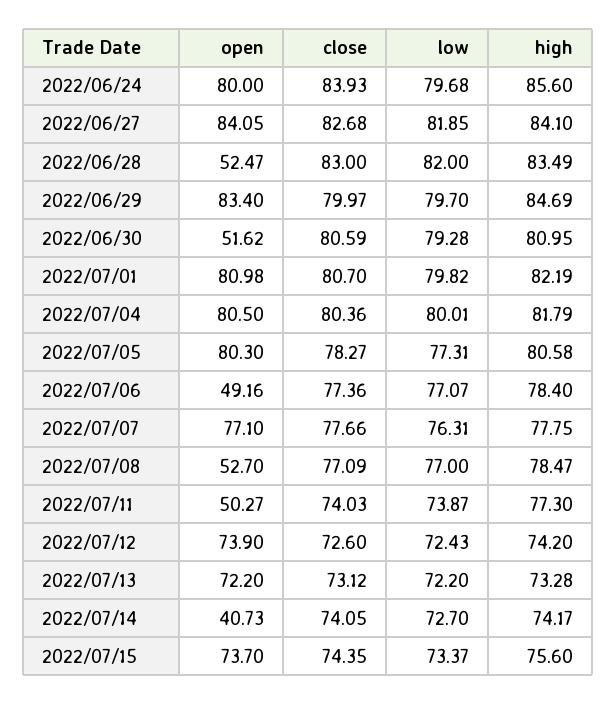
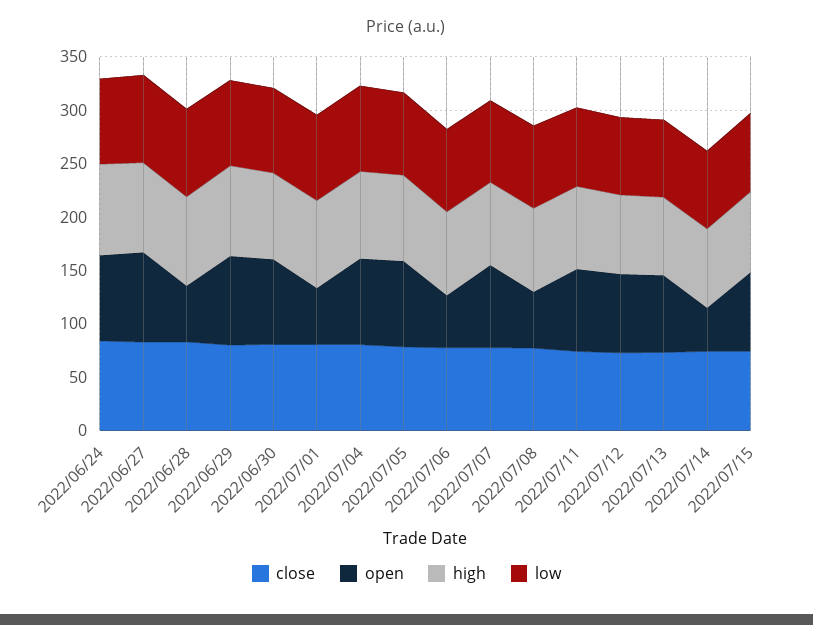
open, 2022/06/30: 51.62 -> 80
open, 2022/07/01: 80.98 -> 50
open, 2022/07/11: 50.27 -> 80

